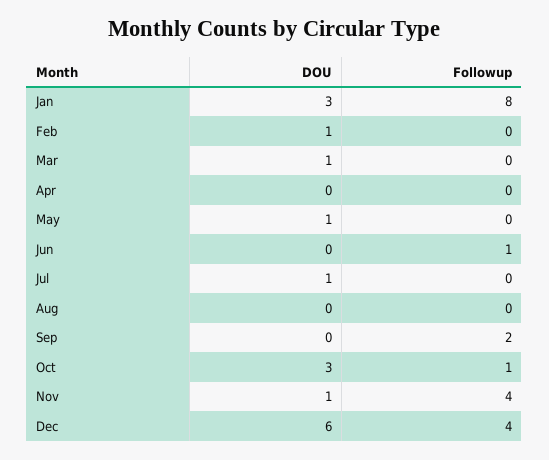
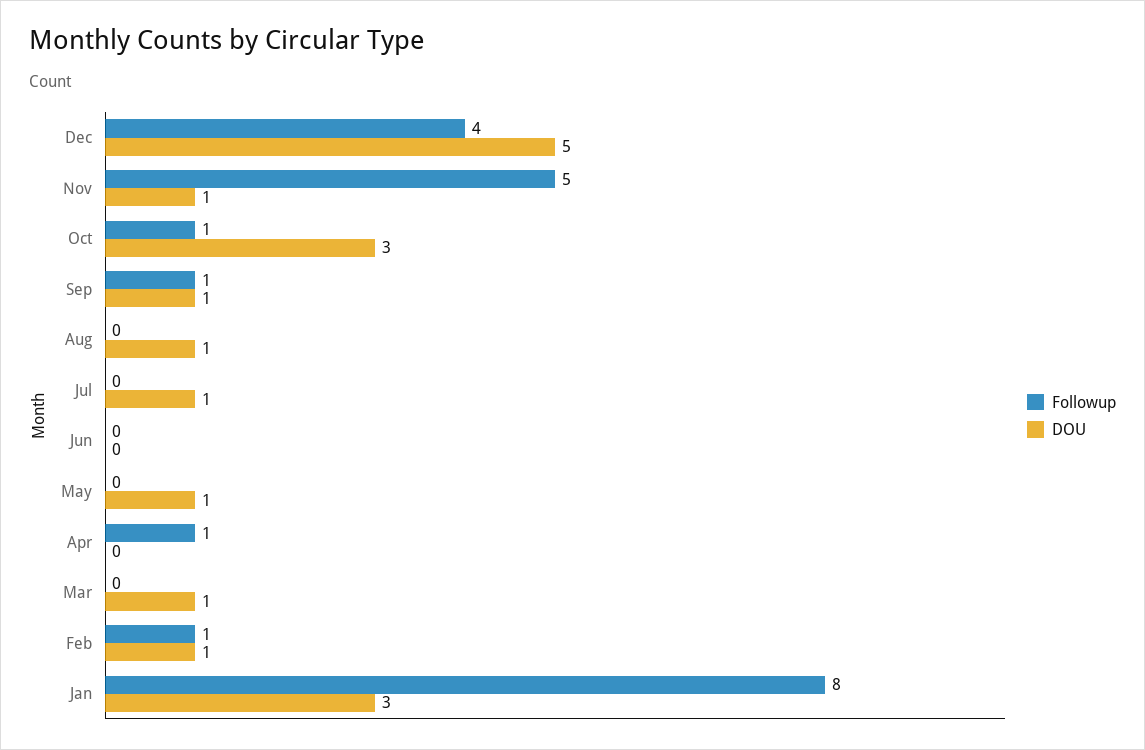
Followup, Feb: 0 -> 1
Followup, Apr: 0 -> 1
Followup, Jun: 1 -> 0
DOU, Aug: 0 -> 1
DOU, Sep: 0 -> 1
Followup, Sep: 2 -> 1
Followup, Nov: 4 -> 5
DOU, Dec: 6 -> 5

